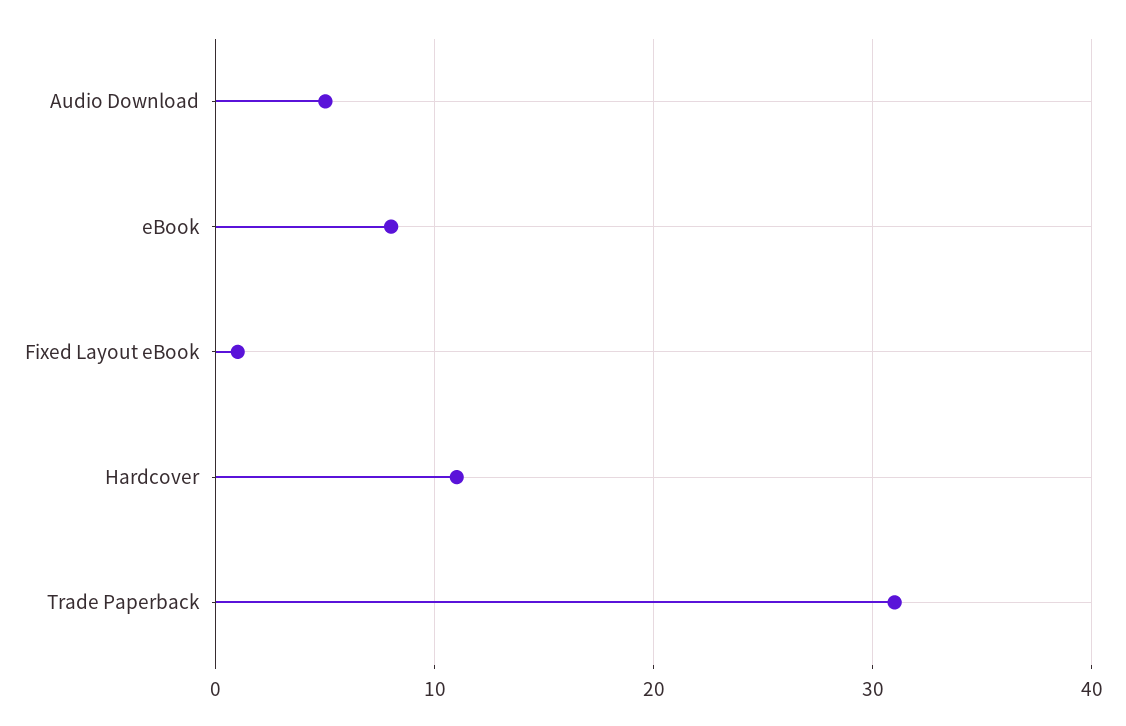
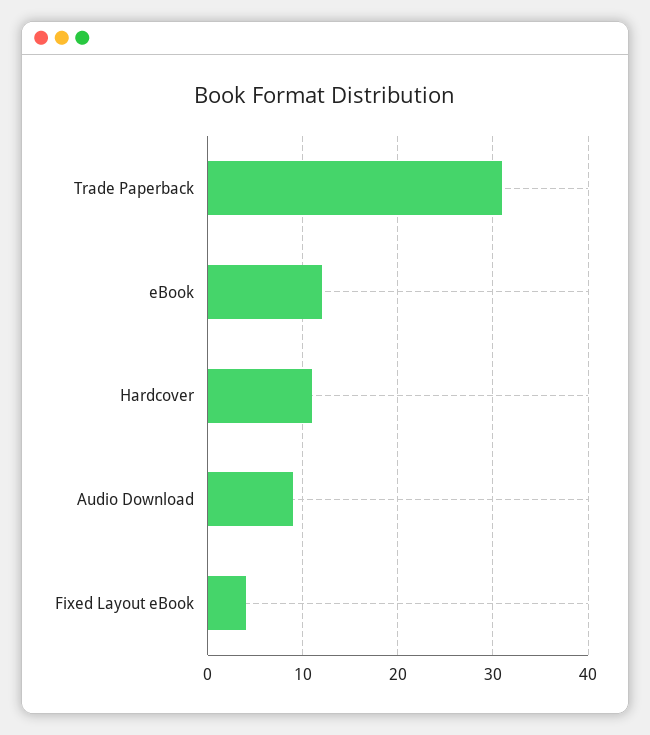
Audio Download: 5 -> 9
eBook: 8 -> 12
Fixed Layout eBook: 1 -> 4

